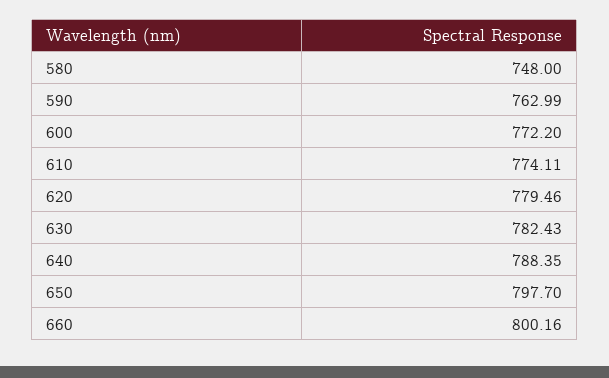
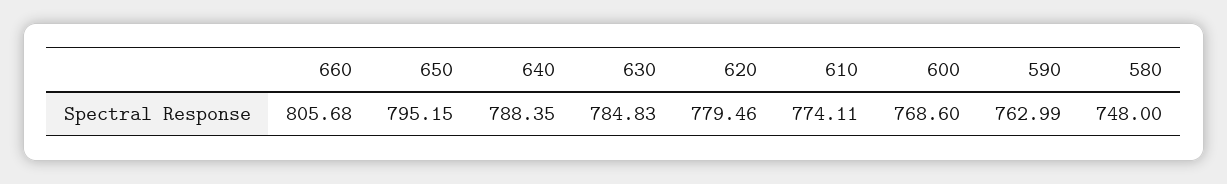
600: 772.2 -> 768.6
630: 782.43 -> 784.83
650: 797.7 -> 795.15
660: 800.16 -> 805.68

